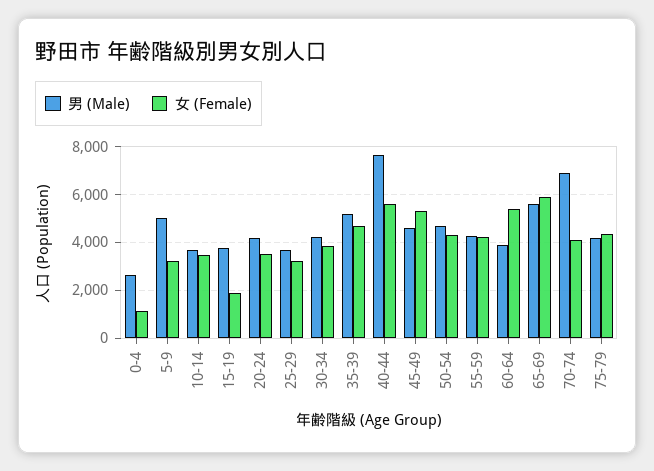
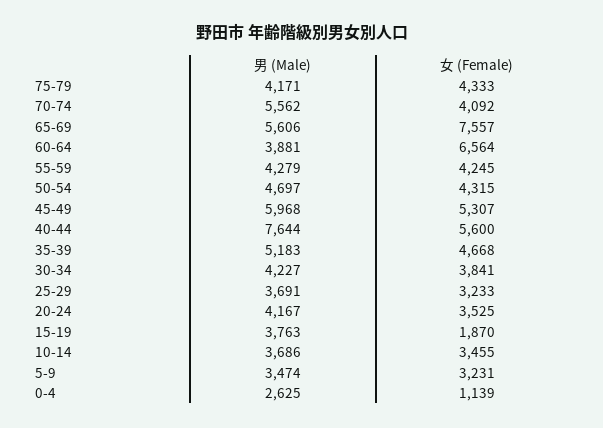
男 (Male), 5-9: 5000 -> 3474
男 (Male), 45-49: 4500 -> 5968
女 (Female), 60-64: 5500 -> 6564
女 (Female), 65-69: 6000 -> 7557
男 (Male), 70-74: 7000 -> 5562

